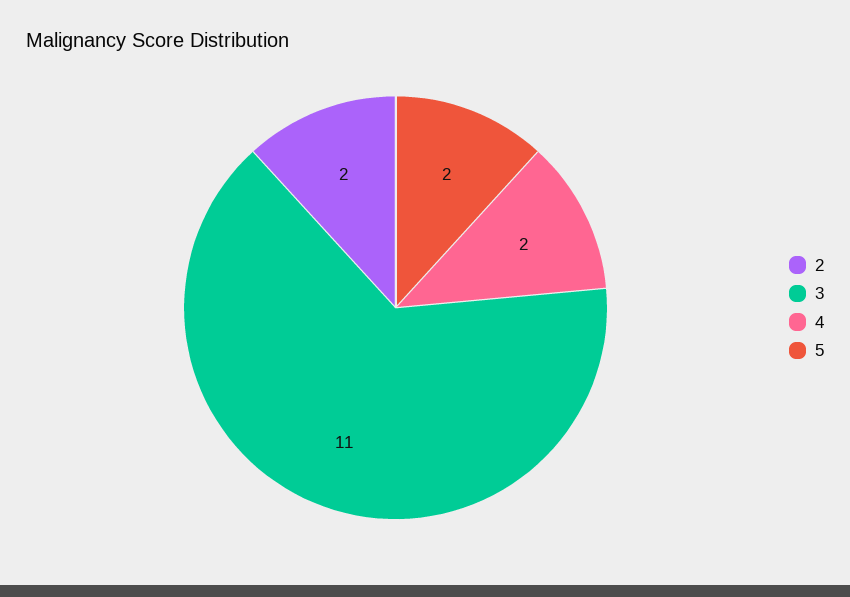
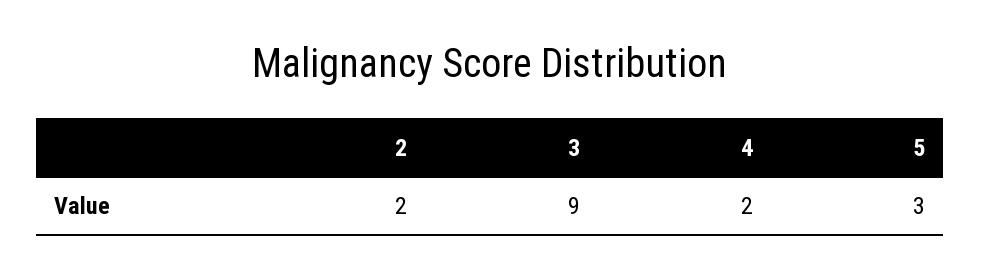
3: 11 -> 9
5: 2 -> 3

